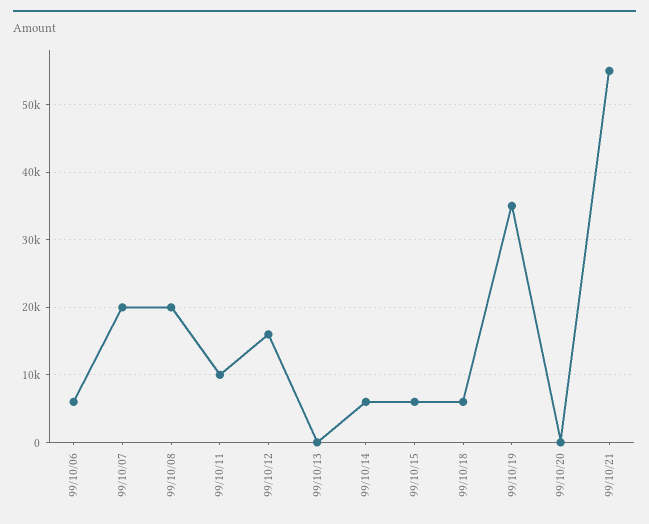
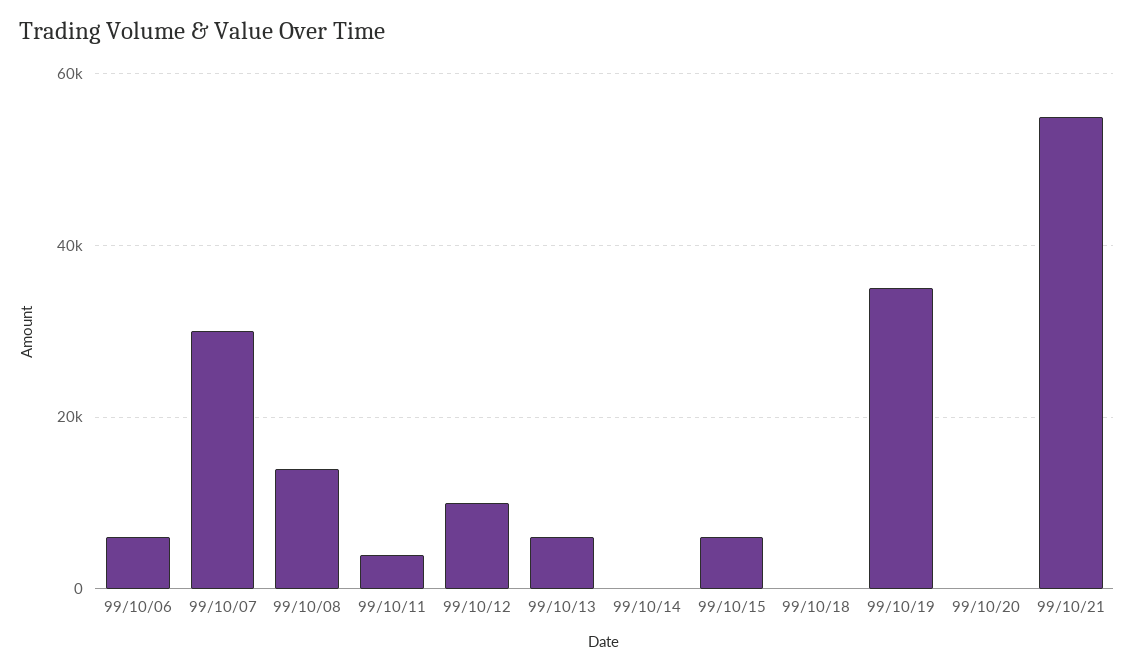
99/10/07: 20000 -> 30000
99/10/08: 20000 -> 14000
99/10/11: 10000 -> 4000
99/10/12: 16000 -> 10000
99/10/13: 0 -> 6000
99/10/14: 6000 -> 0
99/10/18: 6000 -> 0

